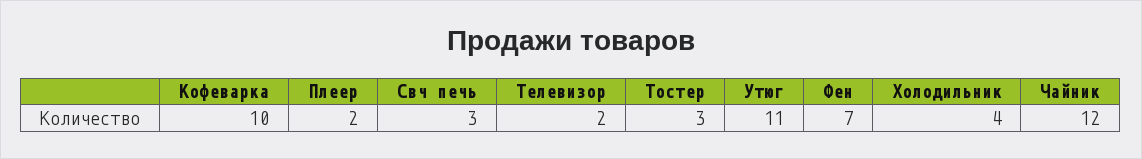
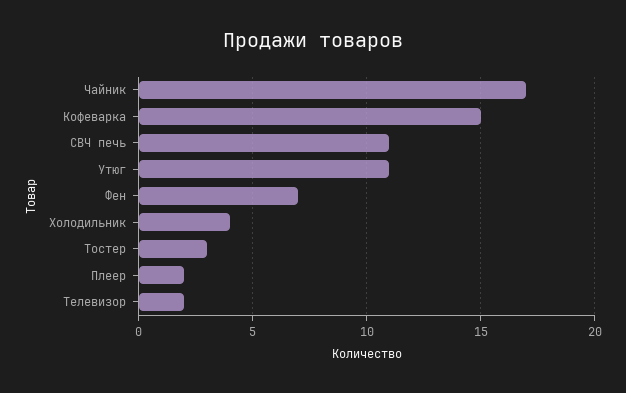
Кофеварка: 10 -> 15
Свч печь: 3 -> 11
Чайник: 12 -> 17

